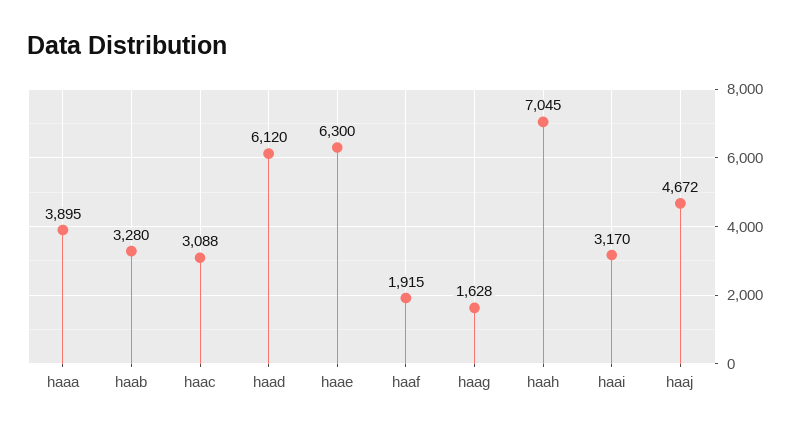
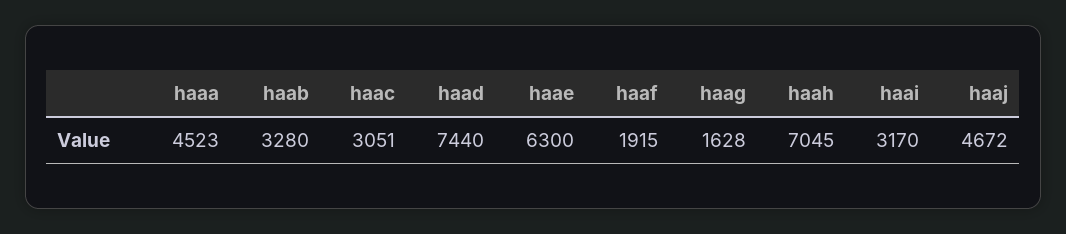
haaa: 3895 -> 4523
haac: 3088 -> 3051
haad: 6120 -> 7440

